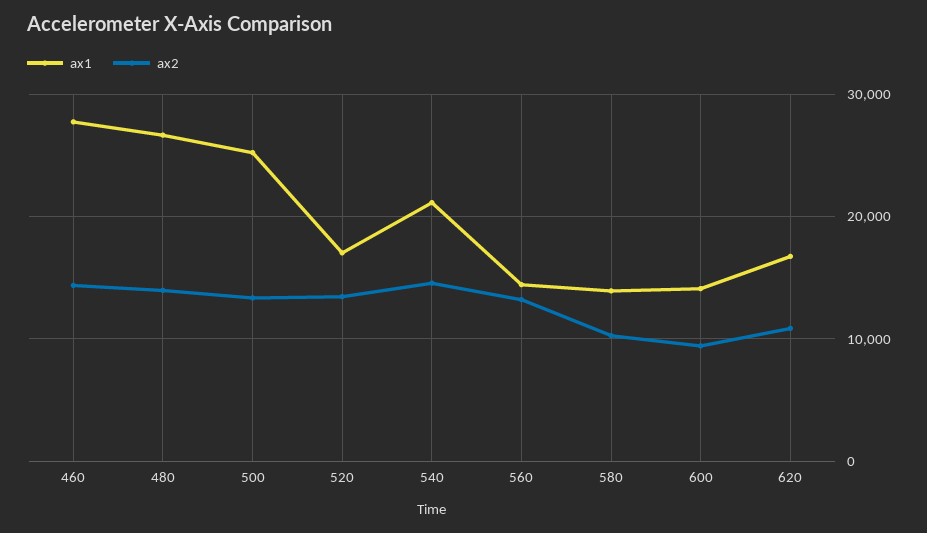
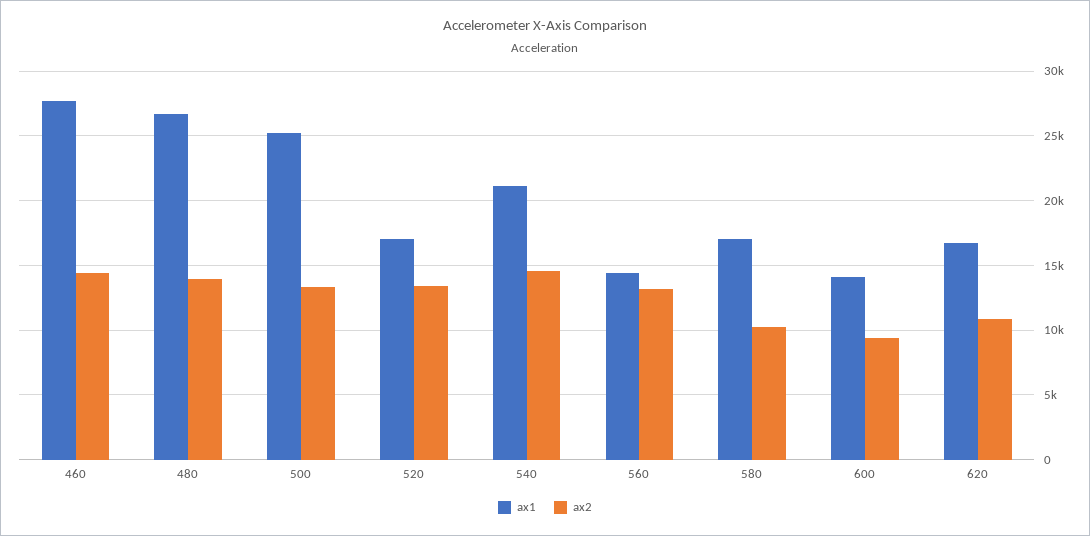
ax1, 580: 14000 -> 17000

